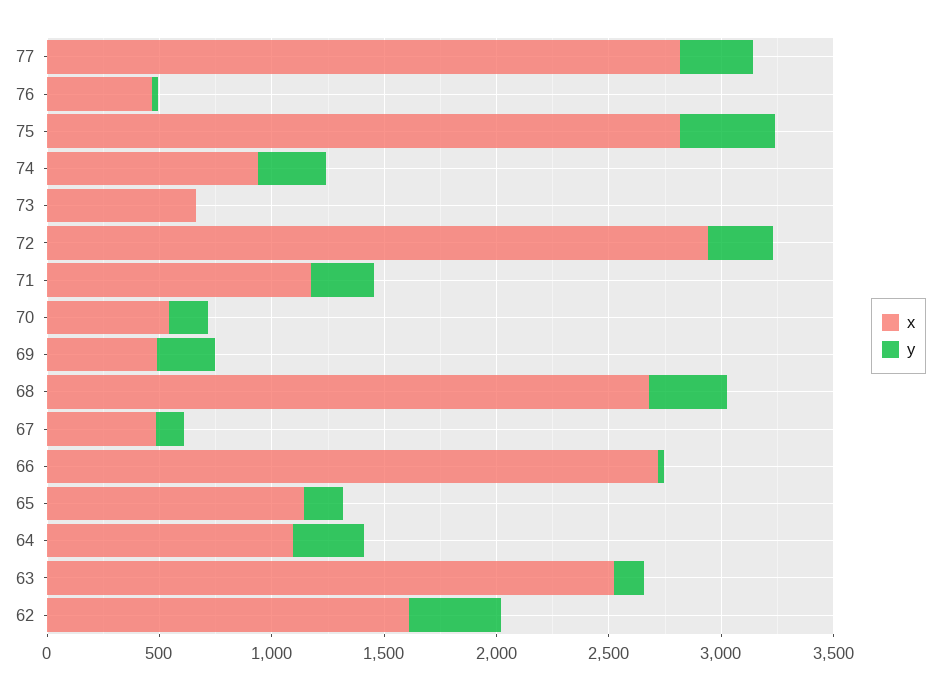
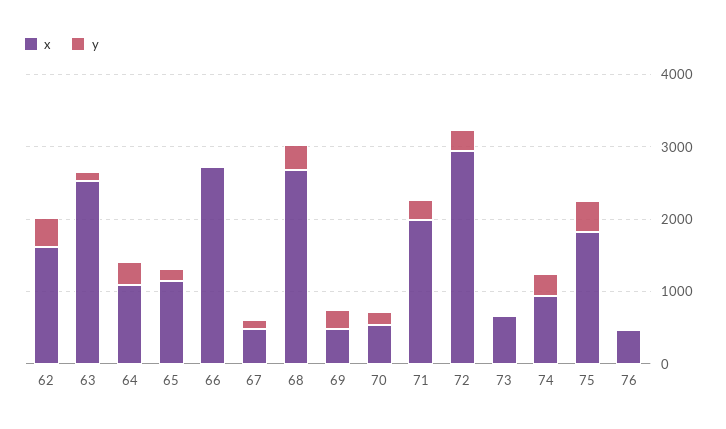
x, 77: 2800 -> none
y, 77: 300 -> none
x, 75: 2800 -> 1800
x, 71: 1200 -> 2000

